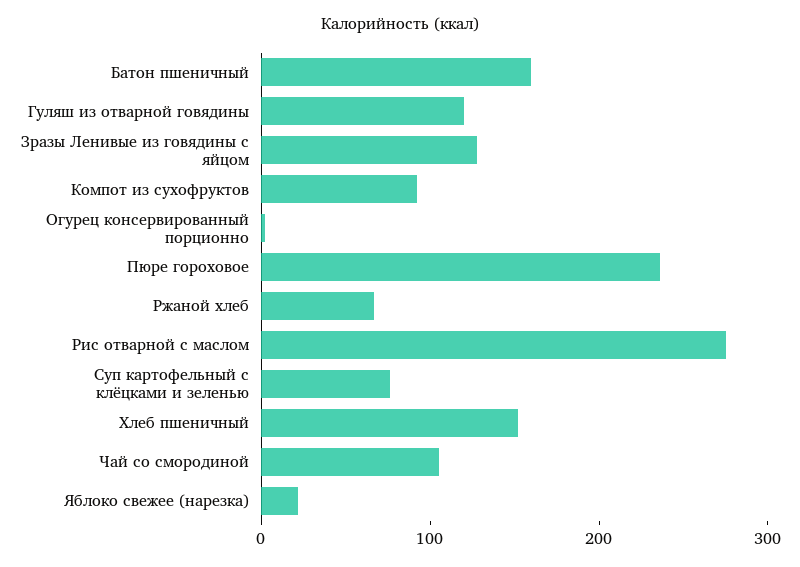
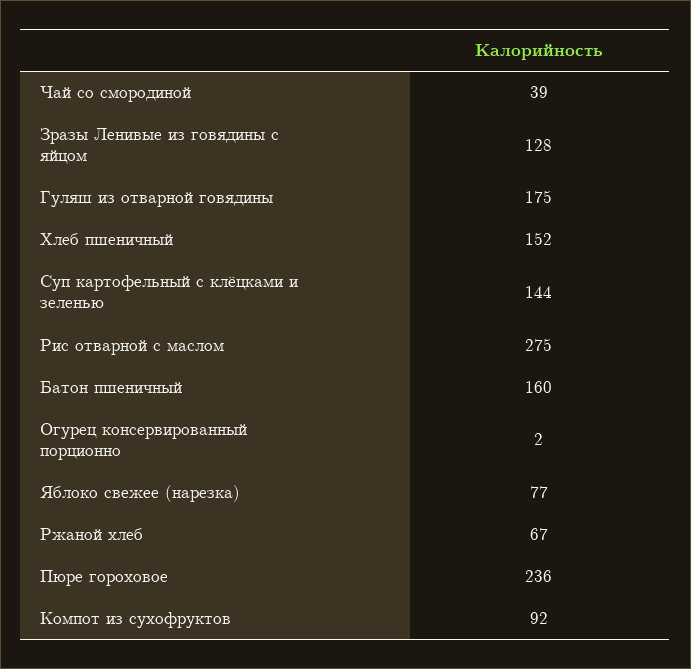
Гуляш из отварной говядины: 120 -> 175
Суп картофельный с клёцками и зеленью: 80 -> 144
Чай со смородиной: 100 -> 39
Яблоко свежее (нарезка): 20 -> 77

